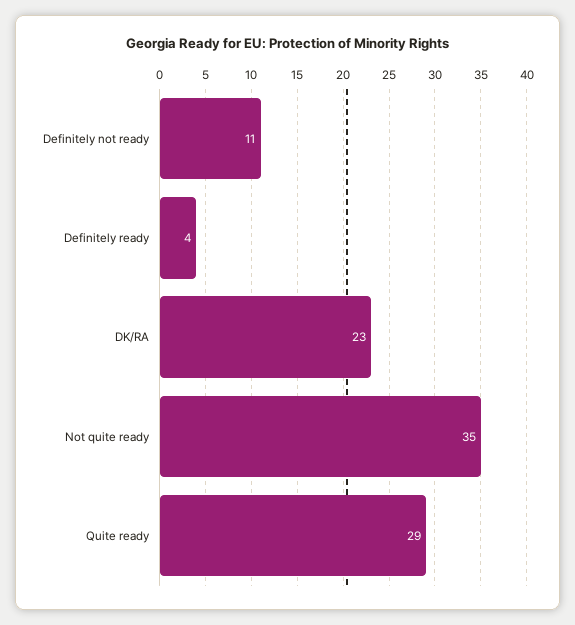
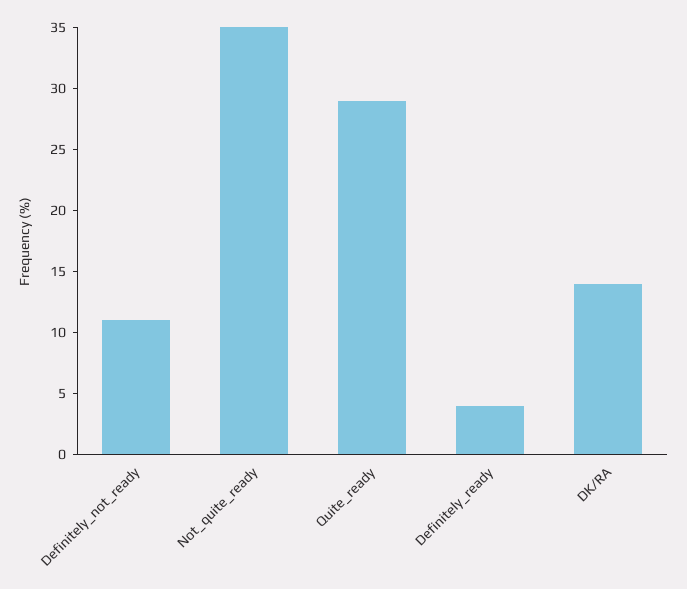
DK/RA: 23 -> 14

